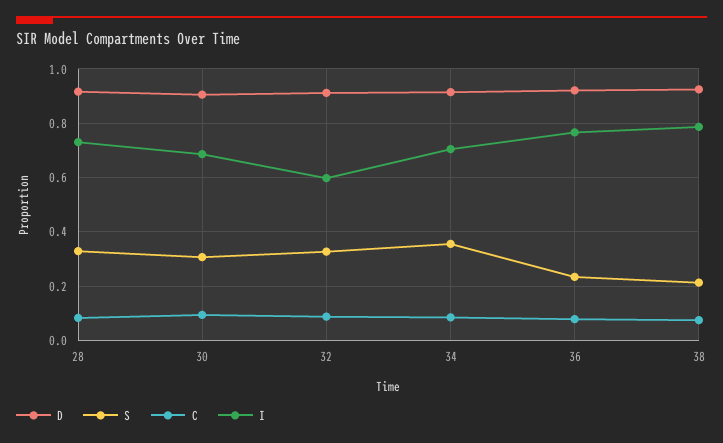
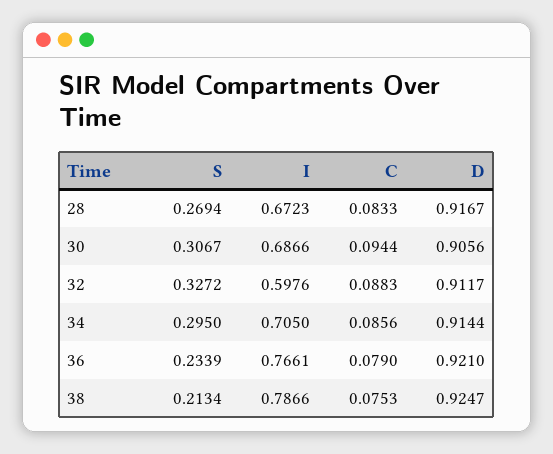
S, 28: 0.325 -> 0.2694
I, 28: 0.725 -> 0.6723
S, 34: 0.35 -> 0.295

